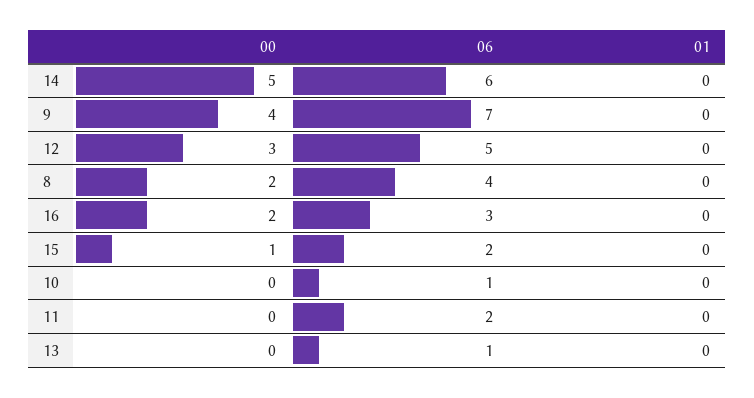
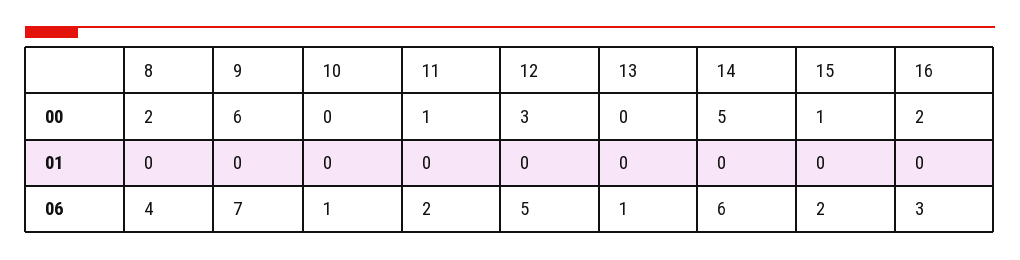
00, 9: 4 -> 6
00, 11: 0 -> 1

